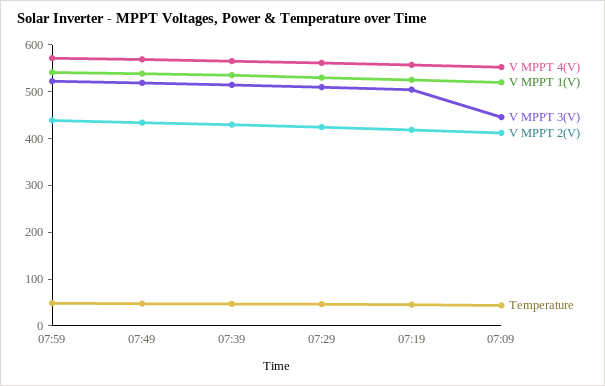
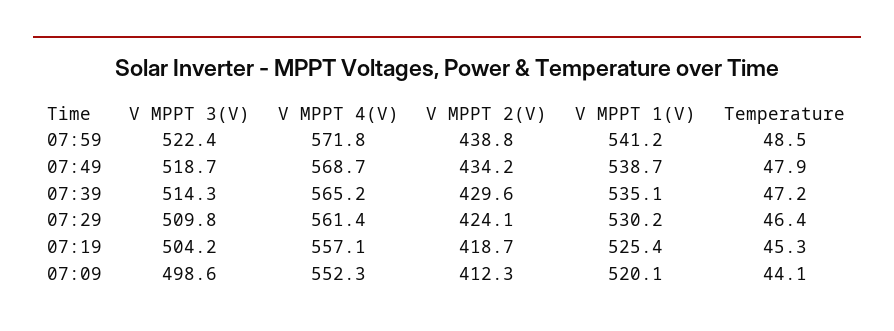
V MPPT 3(V), 07:09: 440 -> 498.6

